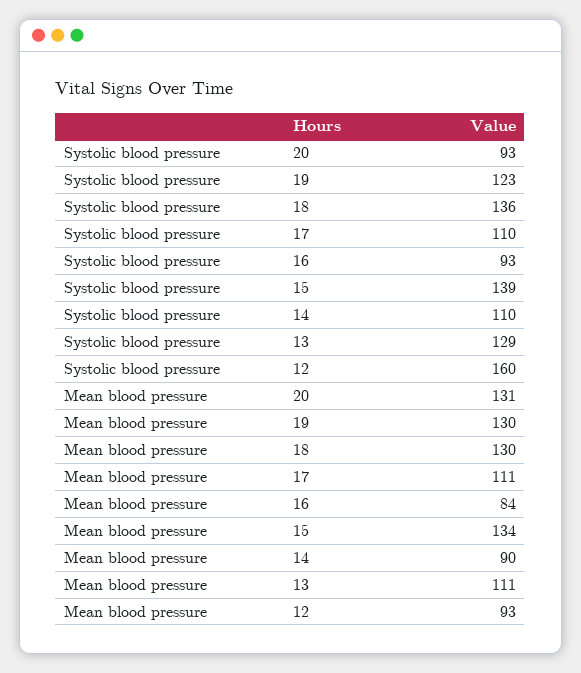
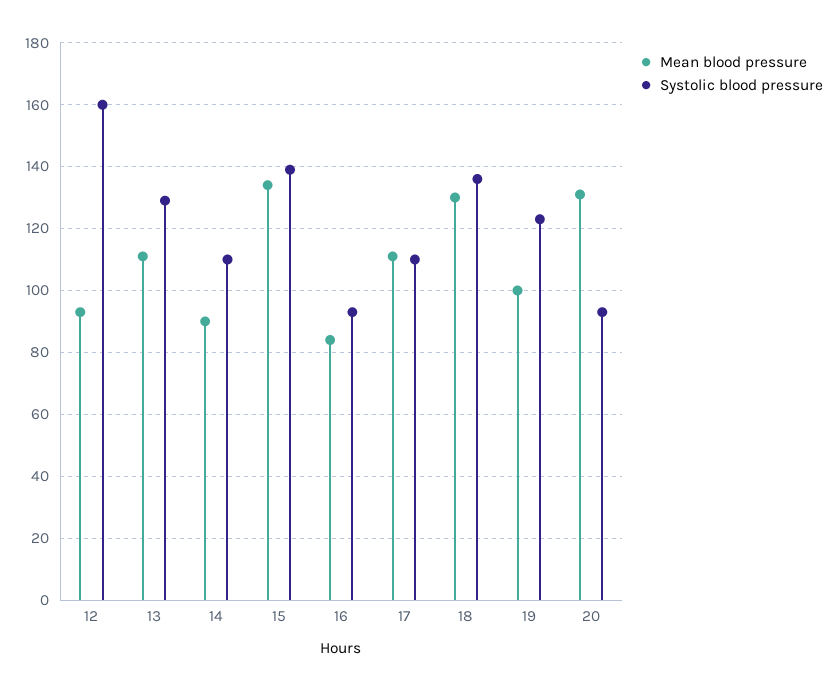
Mean blood pressure, 19: 130 -> 100

